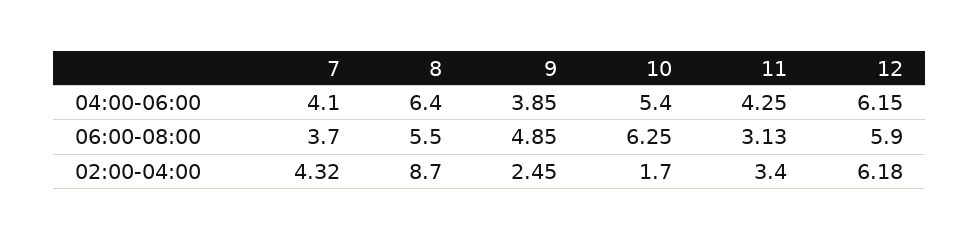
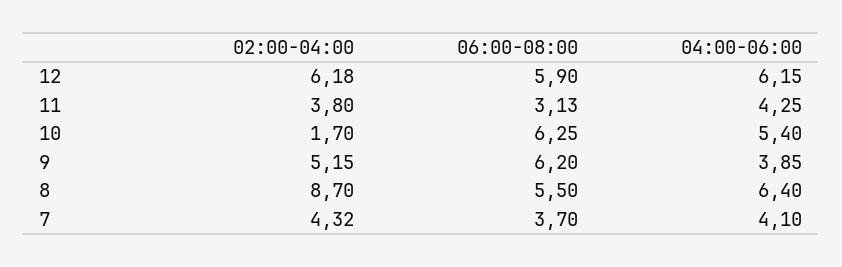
9, 06:00-08:00: 4.85 -> 6.2
9, 02:00-04:00: 2.45 -> 5.15
11, 02:00-04:00: 3.4 -> 3.8

